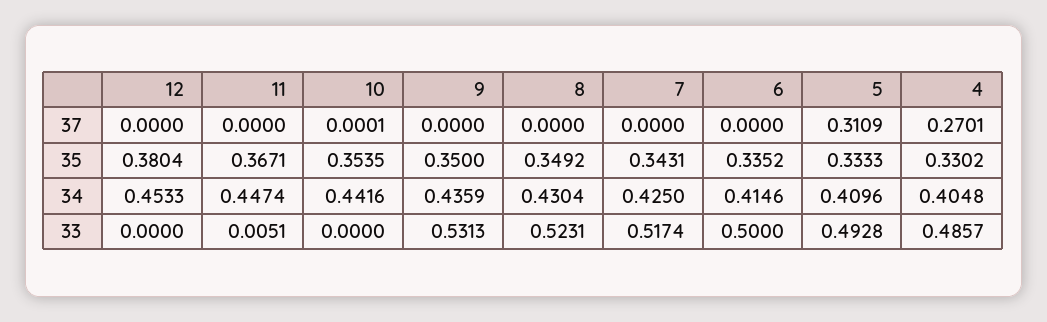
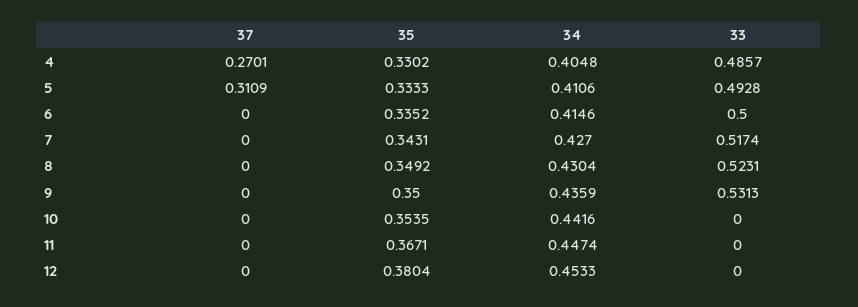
10, 37: 0.0001 -> 0
7, 34: 0.425 -> 0.427
5, 34: 0.4096 -> 0.4106
11, 33: 0.0051 -> 0

